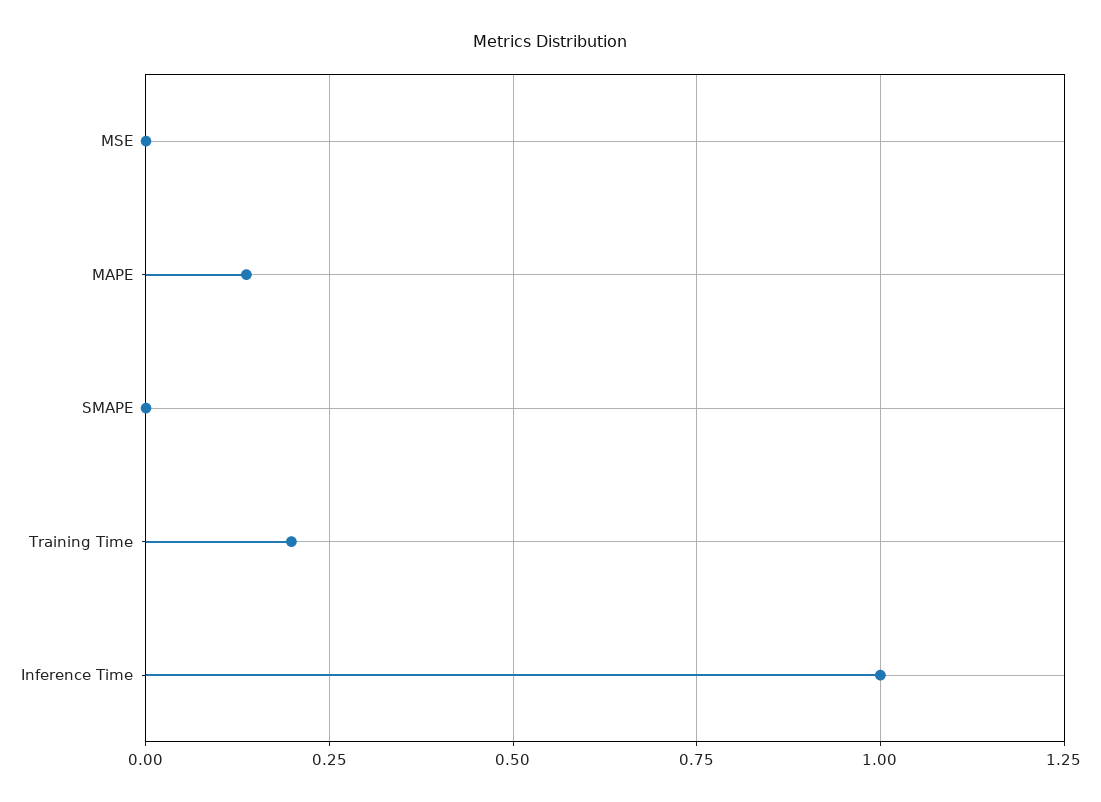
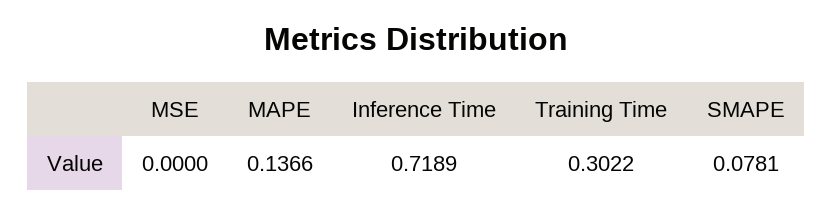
SMAPE: 0 -> 0.0781
Training Time: 0.2 -> 0.3022
Inference Time: 1 -> 0.7189

